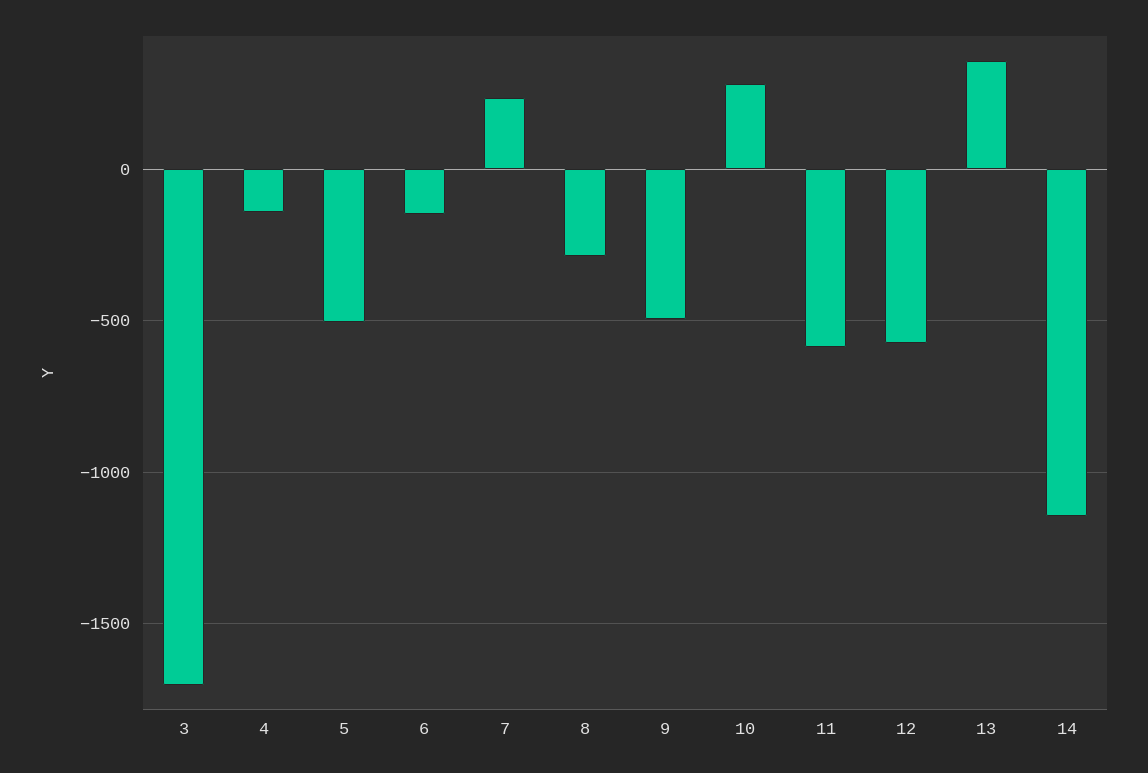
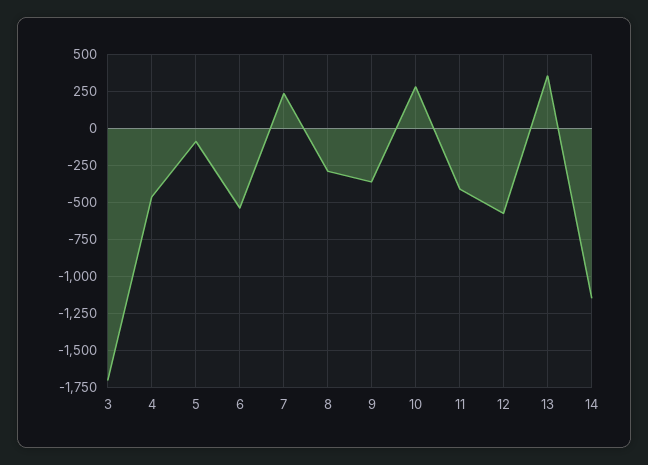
4: -150 -> -450
5: -500 -> -100
6: -150 -> -550
9: -500 -> -350
11: -600 -> -400

